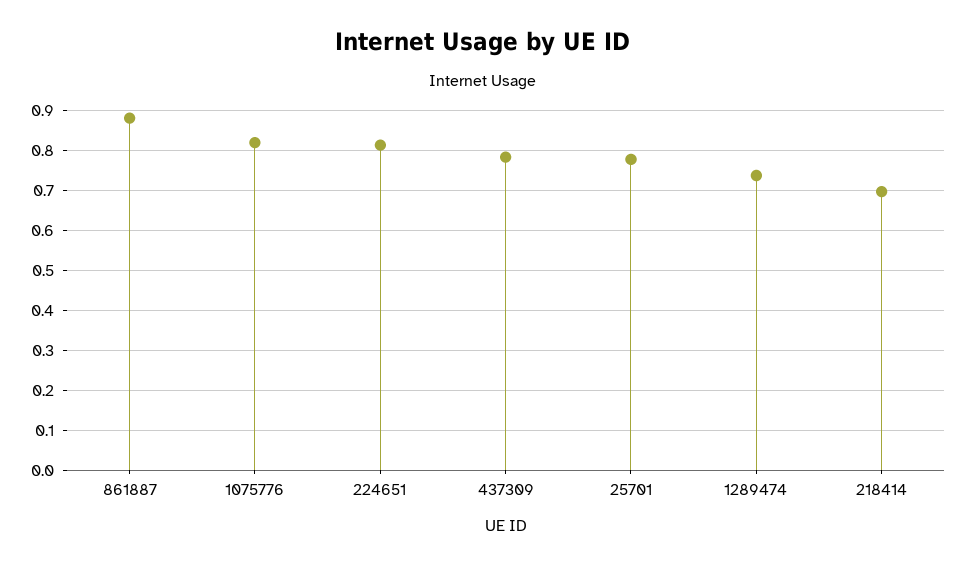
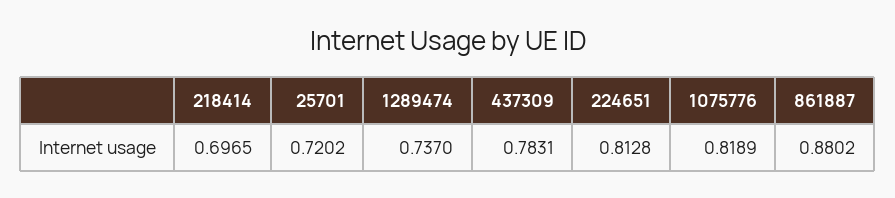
25701: 0.78 -> 0.7202

